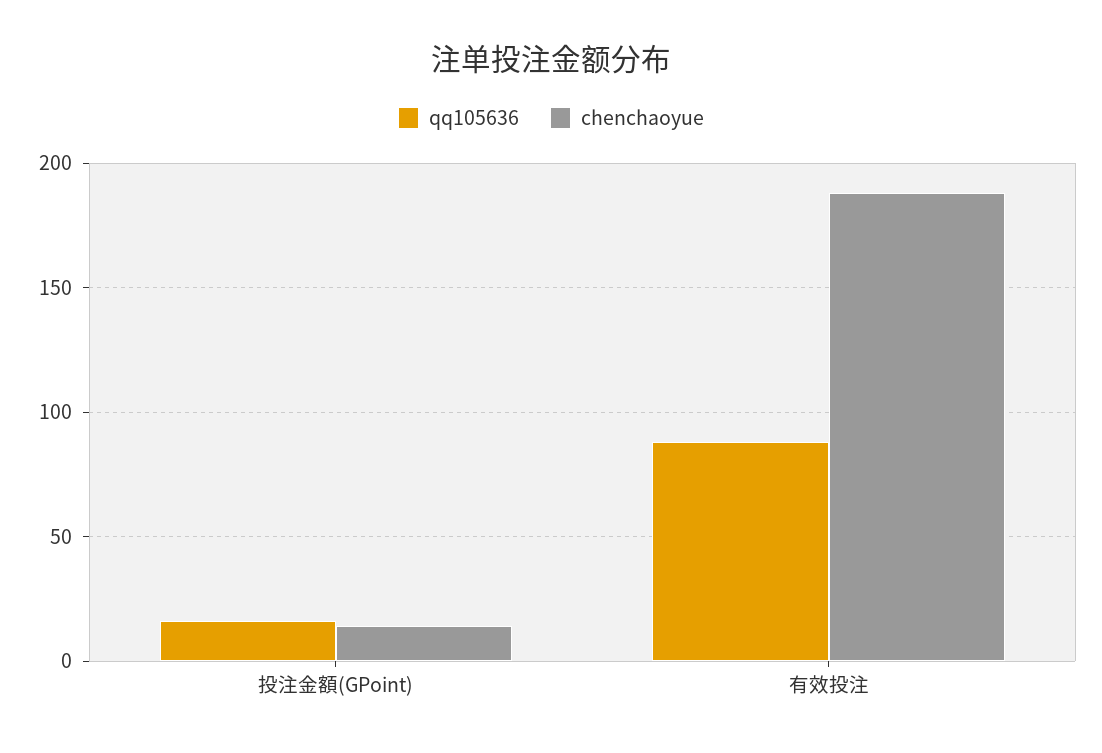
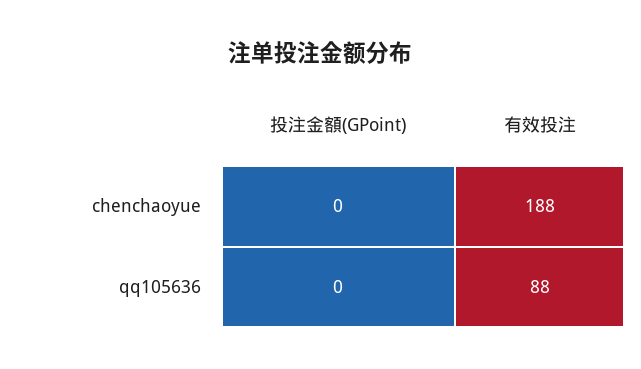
qq105636, 投注金額(GPoint): 15 -> 0
chenchaoyue, 投注金額(GPoint): 15 -> 0

